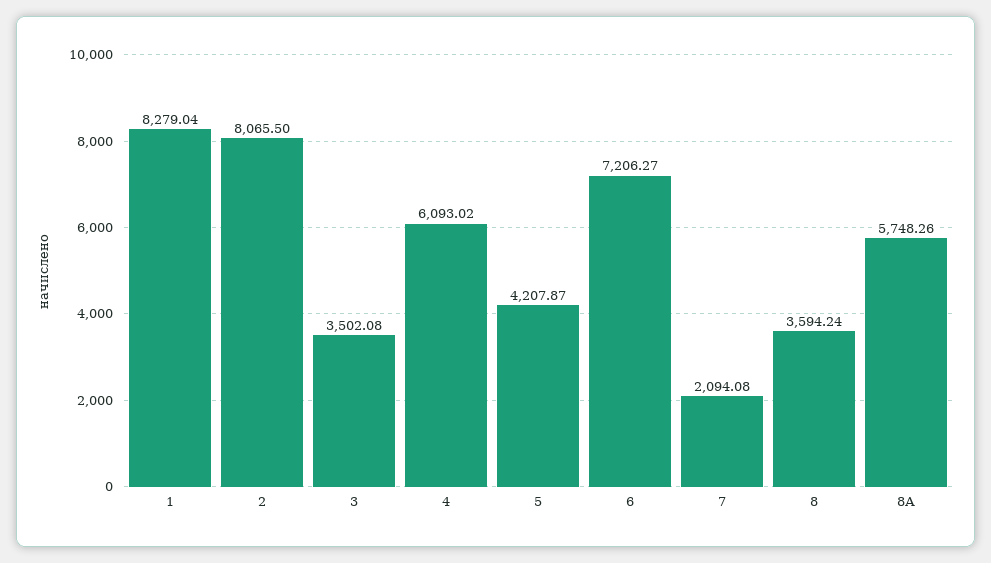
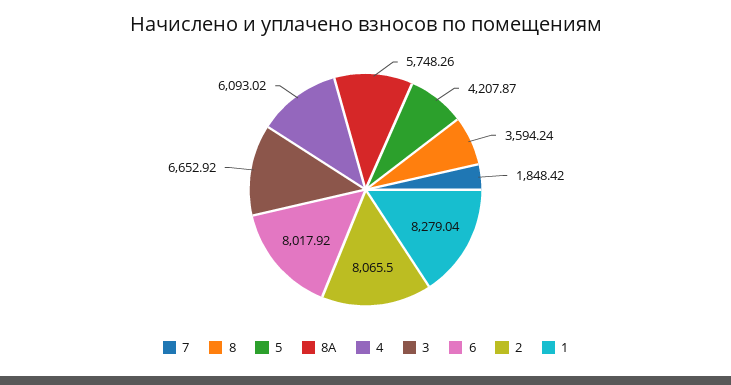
3: 3502.08 -> 6652.92
6: 7206.27 -> 8017.92
7: 2094.08 -> 1848.42

